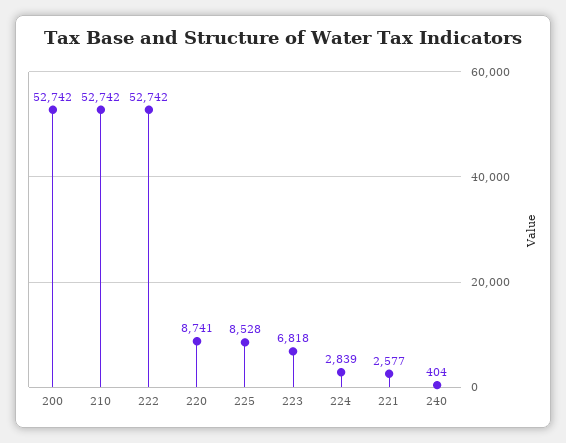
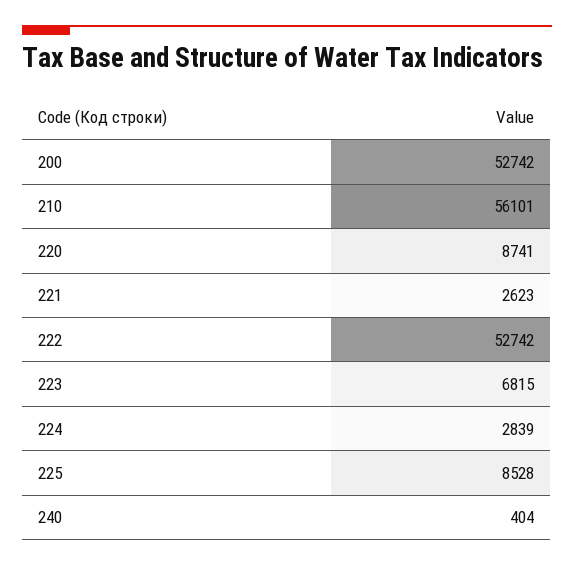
210: 52742 -> 56101
223: 6818 -> 6815
221: 2577 -> 2623

